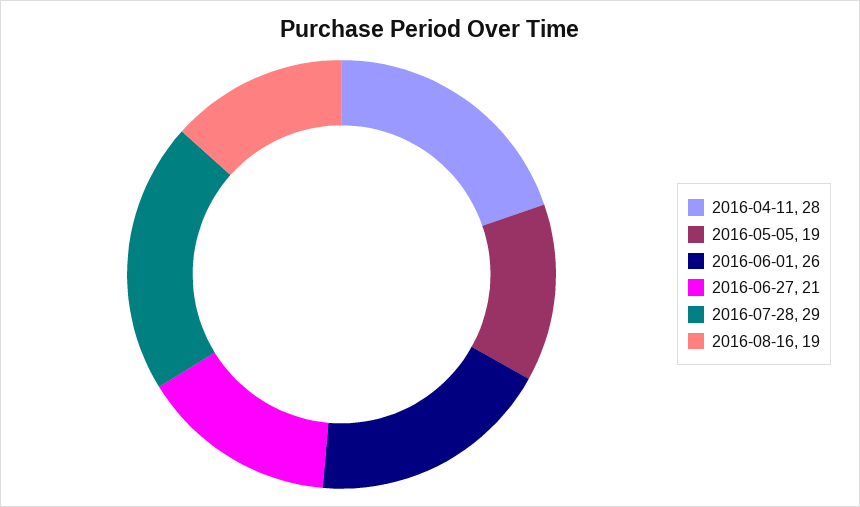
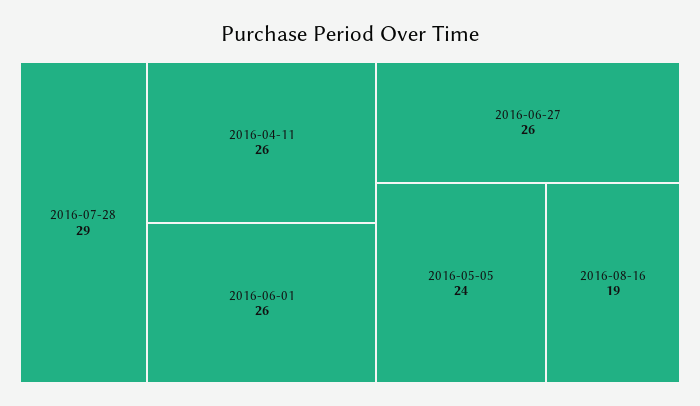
2016-04-11: 28 -> 26
2016-05-05: 19 -> 24
2016-06-27: 21 -> 26

